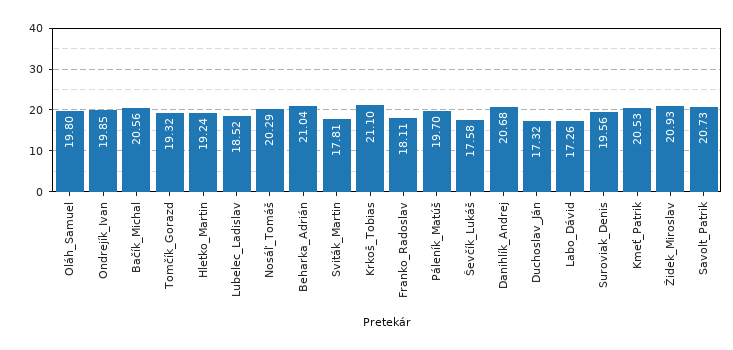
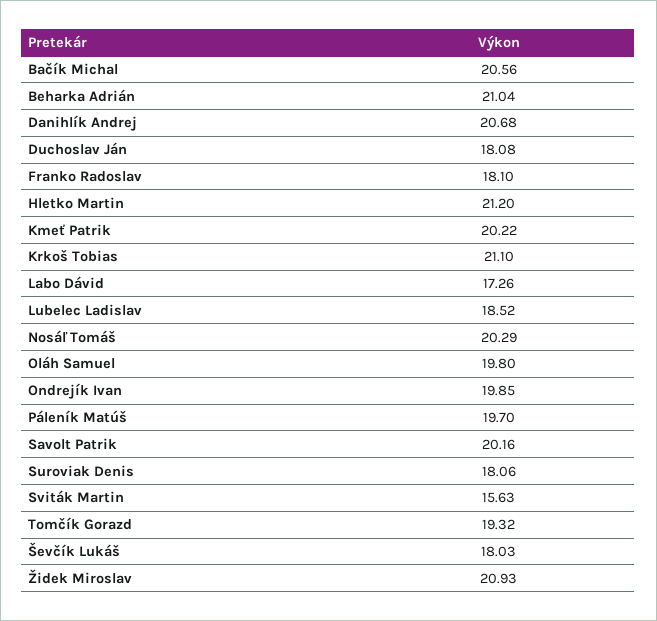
Hletko_Martin: 19.24 -> 21.2
Sviták_Martin: 17.81 -> 15.63
Franko_Radoslav: 18.11 -> 18.1
Ševčík_Lukáš: 17.58 -> 18.03
Duchoslav_Ján: 17.32 -> 18.08
Suroviak_Denis: 19.56 -> 18.06
Kmeť_Patrik: 20.53 -> 20.22
Savolt_Patrik: 20.73 -> 20.16

